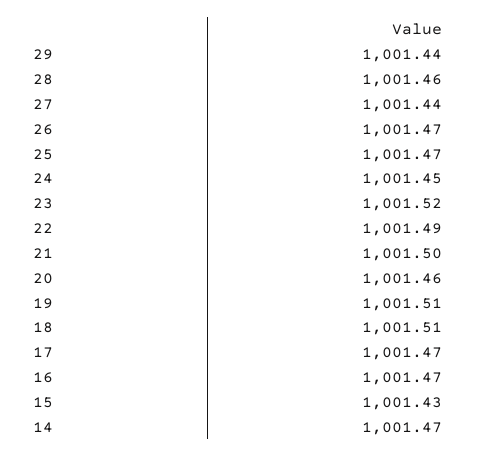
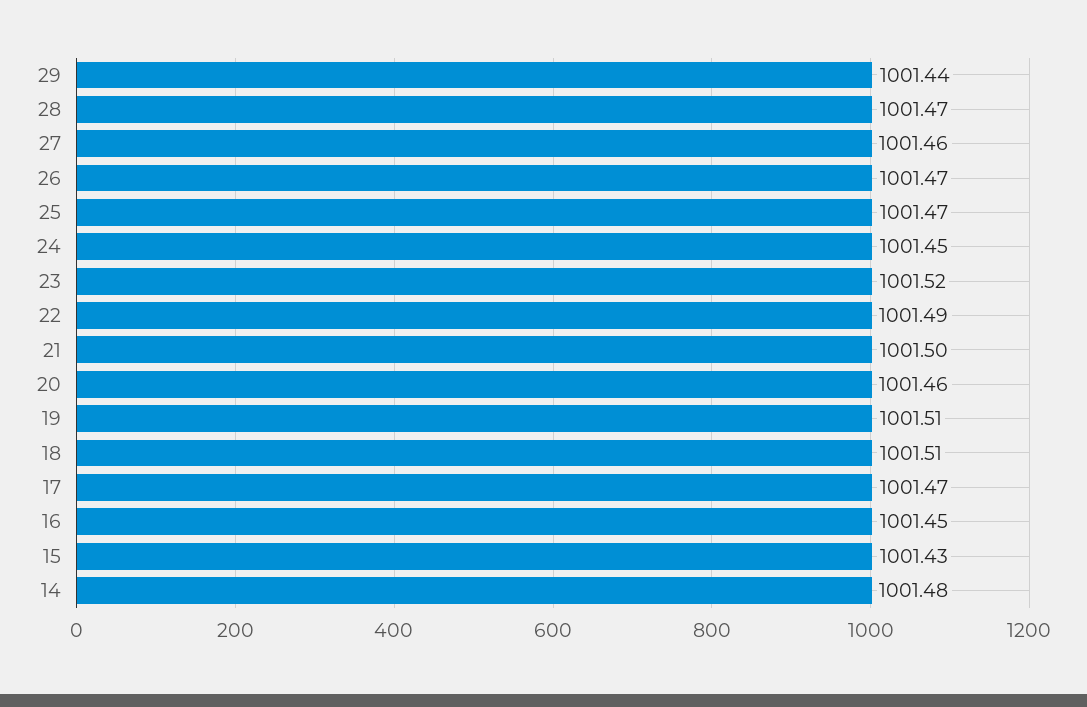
28: 1001.46 -> 1001.47
27: 1001.44 -> 1001.46
16: 1001.47 -> 1001.45
14: 1001.47 -> 1001.48

